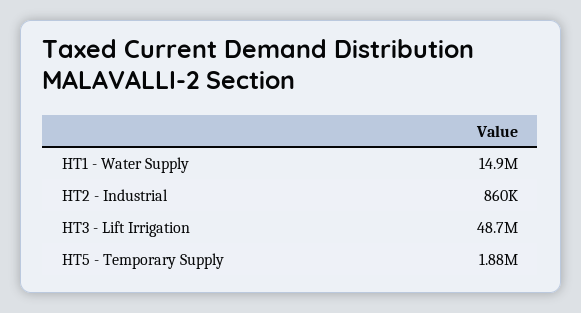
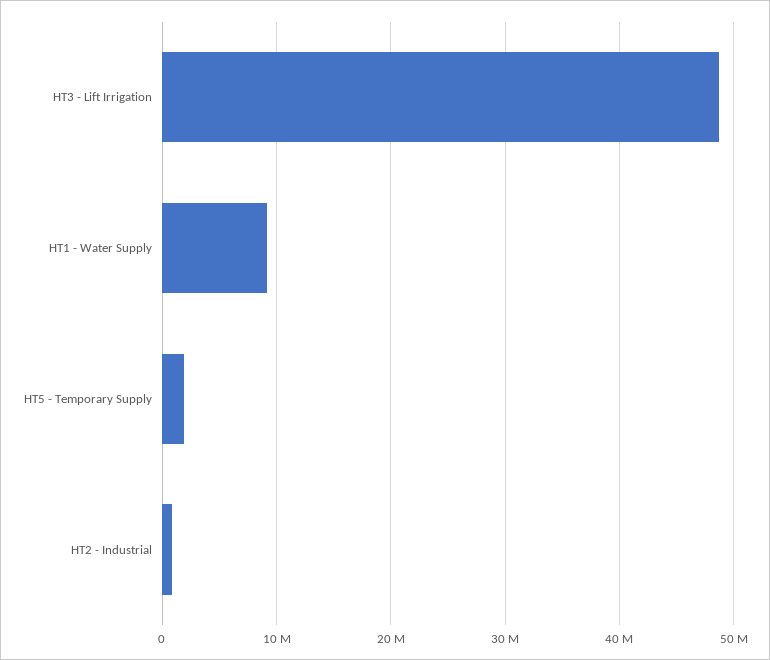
HT1 - Water Supply: 14900000 -> 9000000

